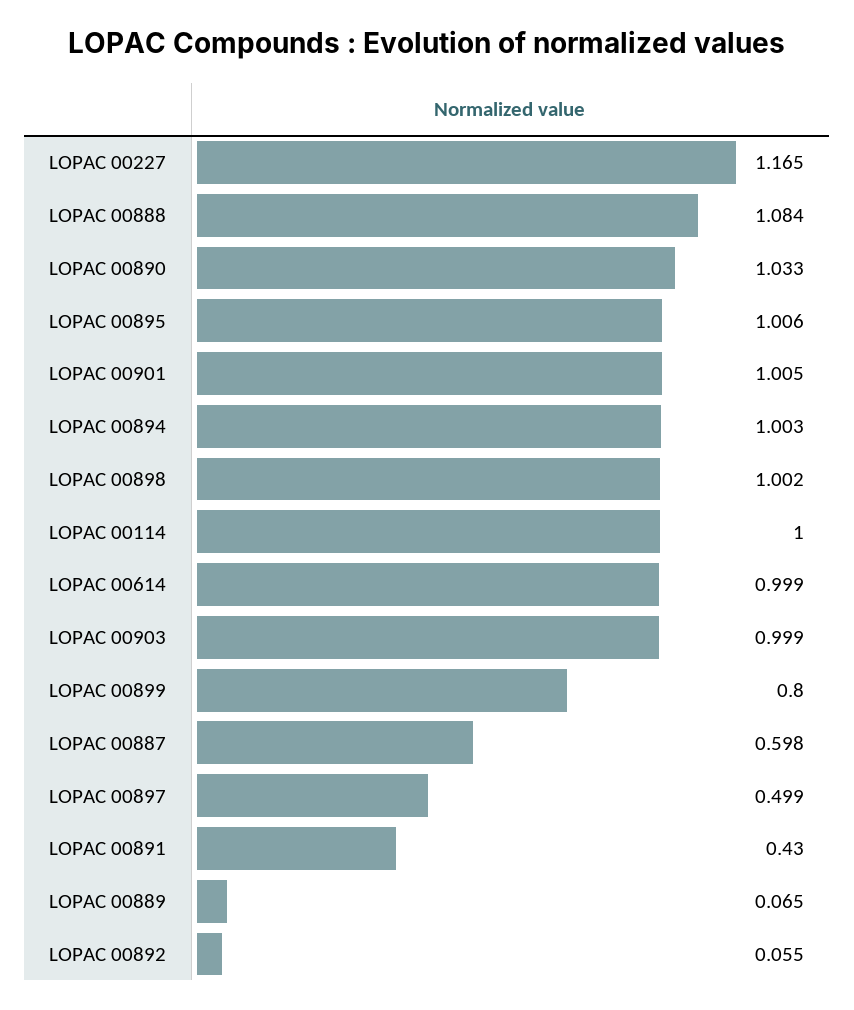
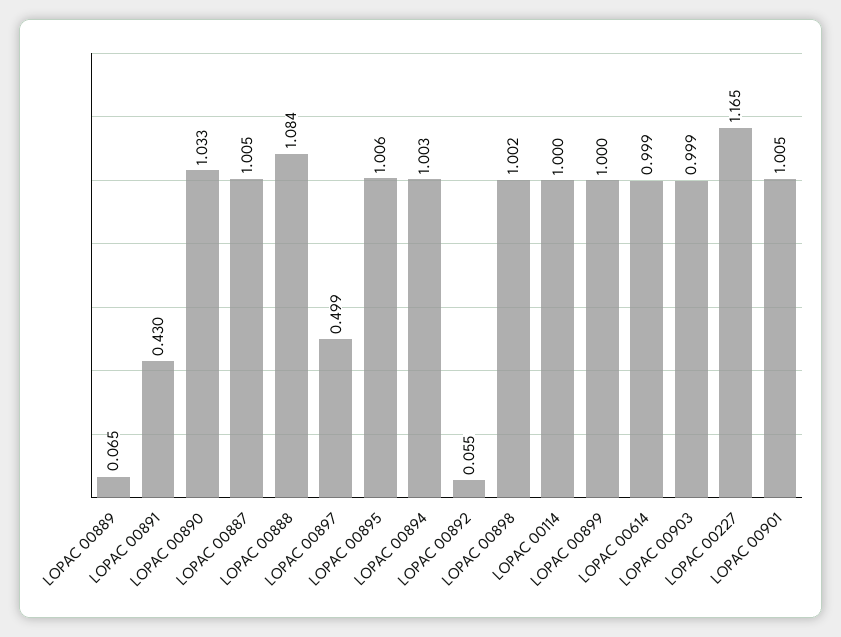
LOPAC 00899: 0.8 -> 1
LOPAC 00887: 0.598 -> 1.005

